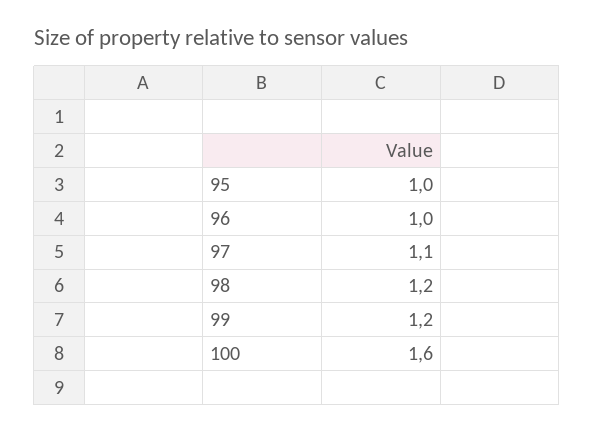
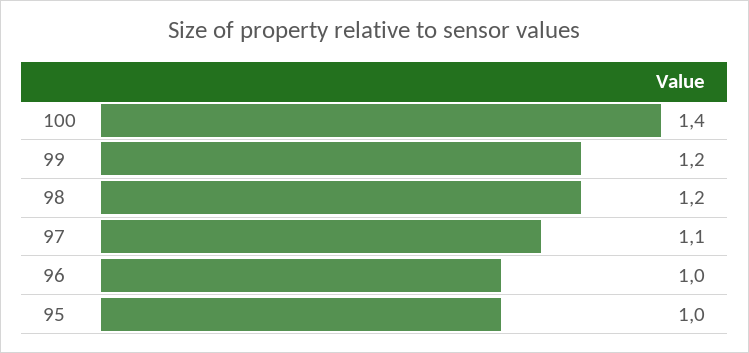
100: 1.6 -> 1.4

